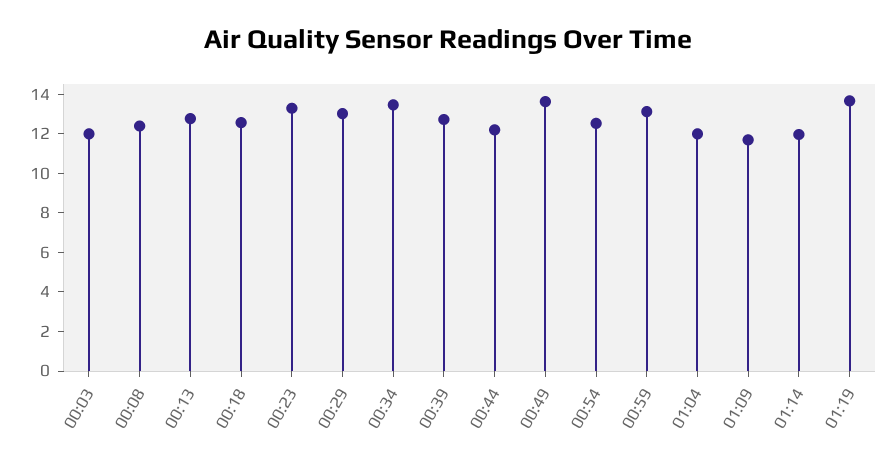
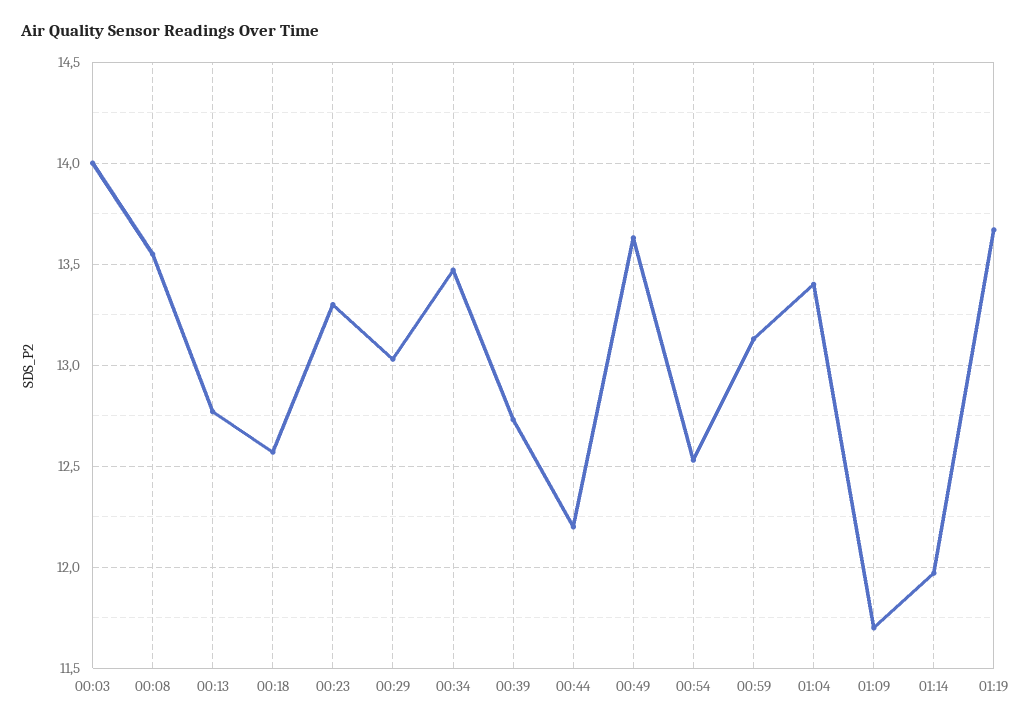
00:03: 12 -> 14
00:08: 12.5 -> 13.55
01:04: 12 -> 13.4

